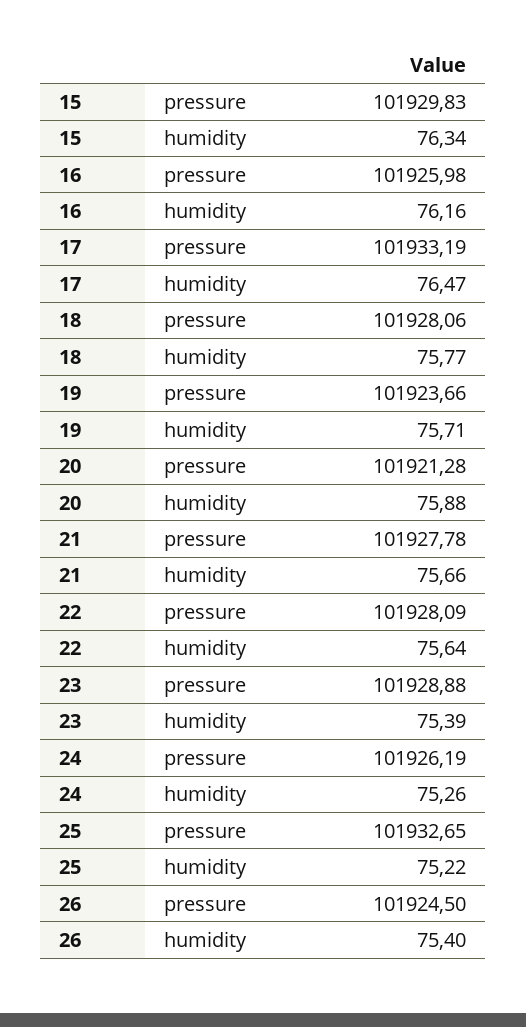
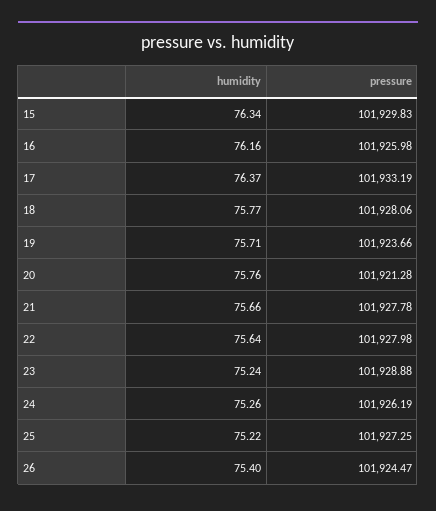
17, humidity: 76.47 -> 76.37
20, humidity: 75.88 -> 75.76
22, pressure: 101928.09 -> 101927.98
23, humidity: 75.39 -> 75.24
25, pressure: 101932.65 -> 101927.25
26, pressure: 101924.5 -> 101924.47

